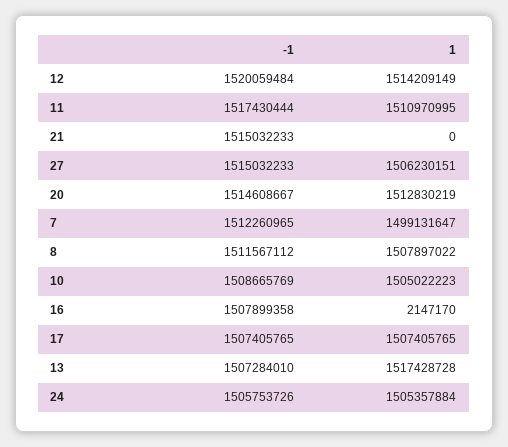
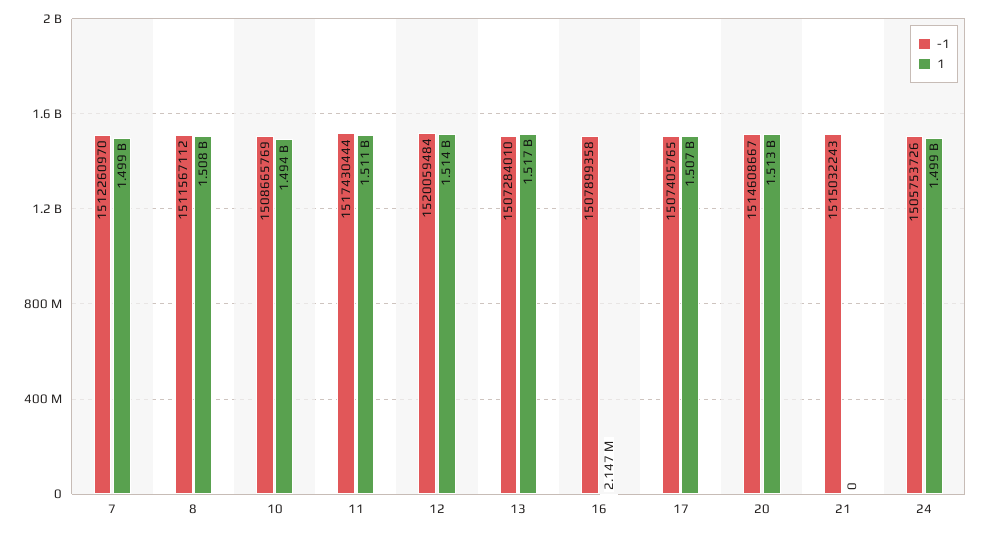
-1, 21: 1515032233 -> 1515032243
-1, 27: 1515032233 -> none
1, 27: 1506230151 -> none
-1, 7: 1512260965 -> 1512260970
1, 10: 1505022223 -> 1494000000
1, 24: 1505357884 -> 1499000000

